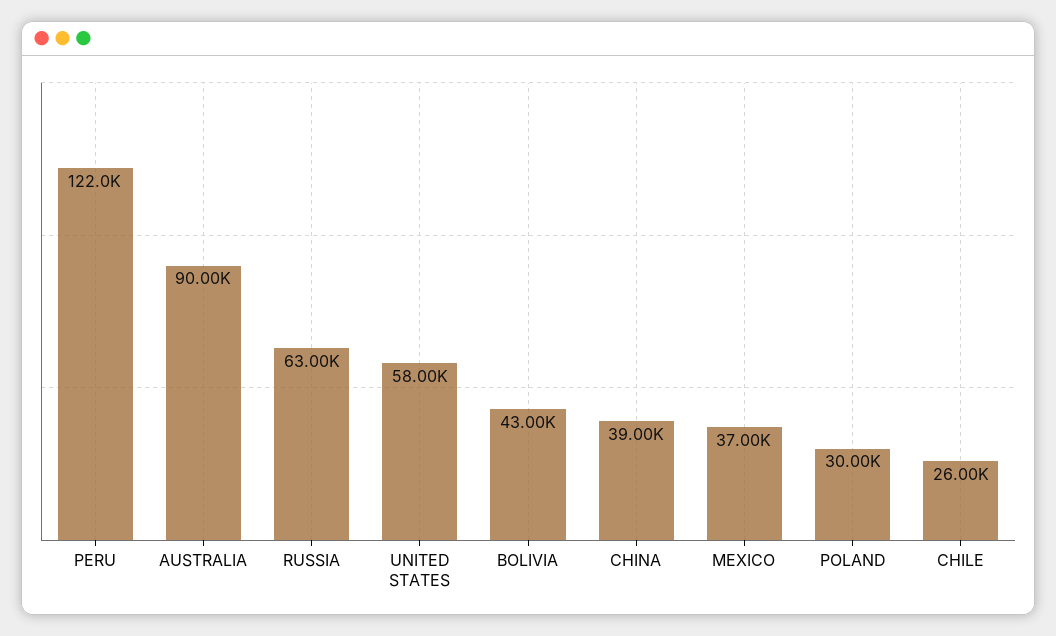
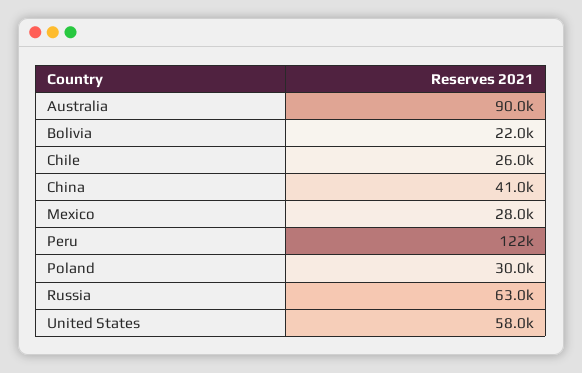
BOLIVIA: 43000 -> 22000
CHINA: 39000 -> 41000
MEXICO: 37000 -> 28000

